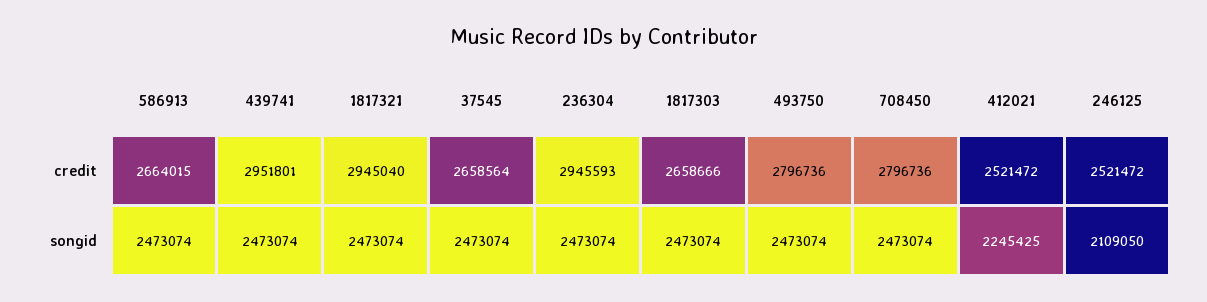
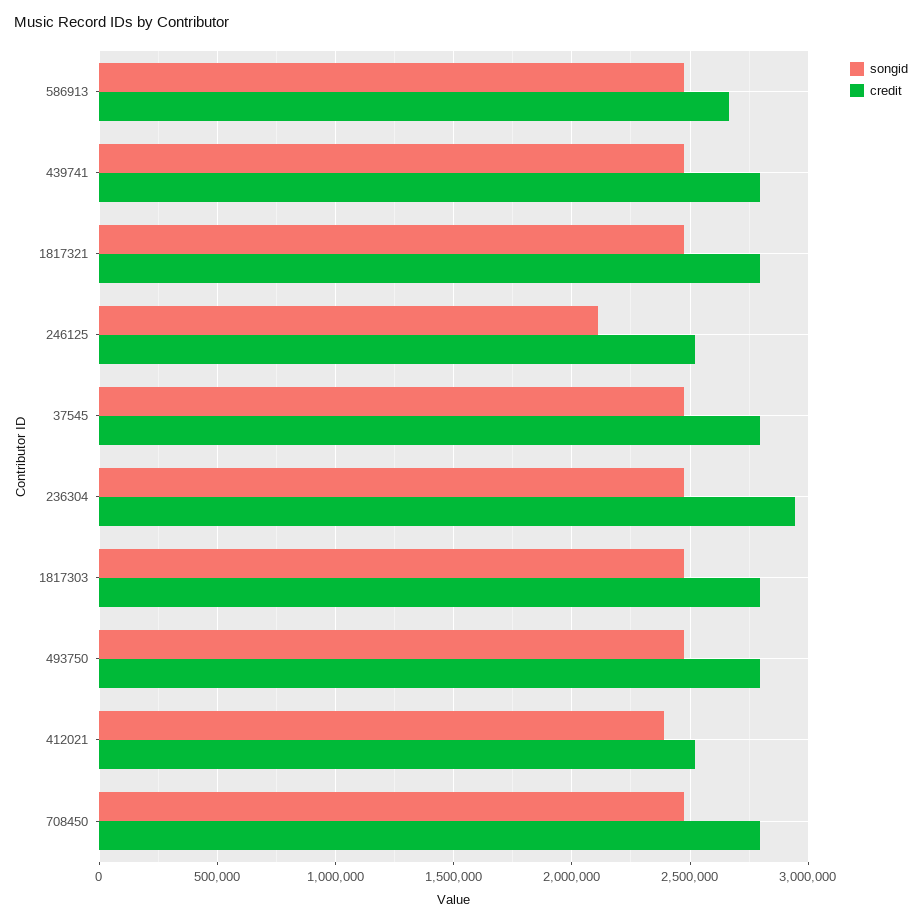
credit, 439741: 2951801 -> 2800000
credit, 1817321: 2945040 -> 2800000
credit, 37545: 2658564 -> 2800000
credit, 1817303: 2658666 -> 2800000
songid, 412021: 2245425 -> 2400000

